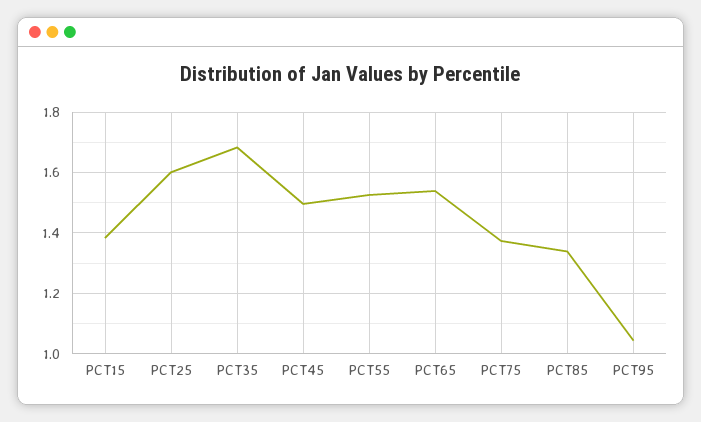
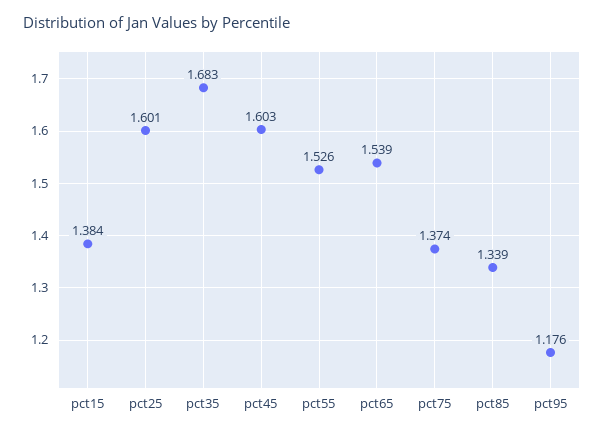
PCT45: 1.5 -> 1.603
PCT95: 1.04 -> 1.176

